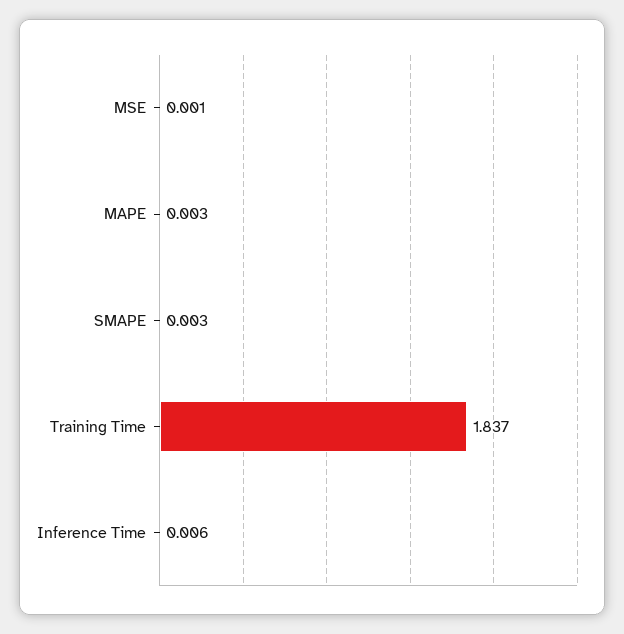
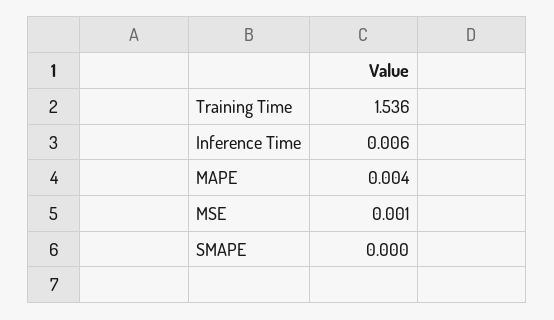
MAPE: 0.003 -> 0.004
SMAPE: 0.003 -> 0
Training Time: 1.837 -> 1.536

